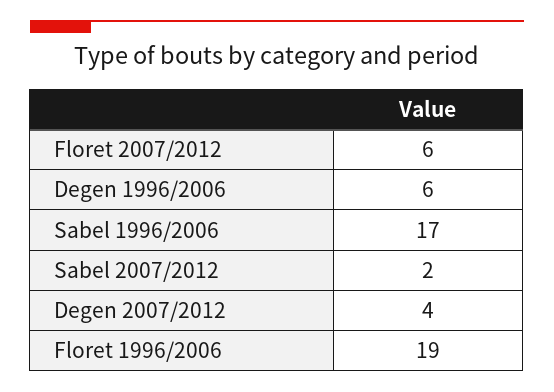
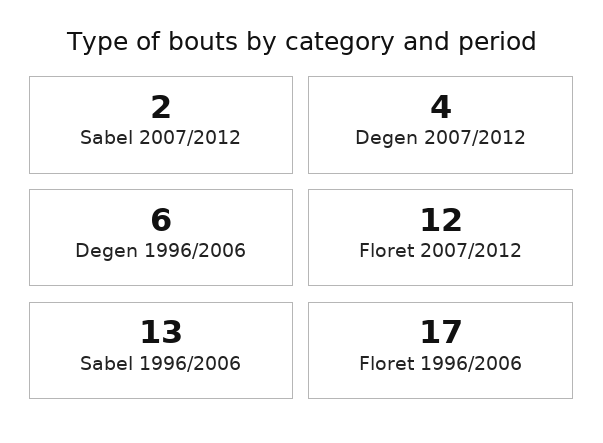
Floret 2007/2012: 6 -> 12
Sabel 1996/2006: 17 -> 13
Floret 1996/2006: 19 -> 17

